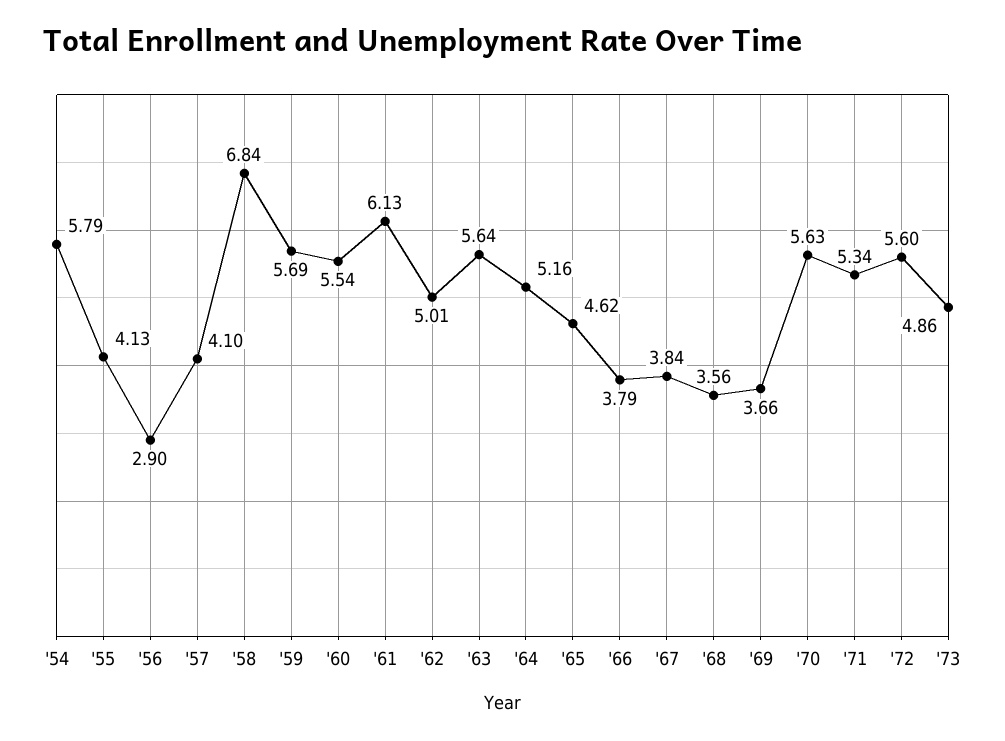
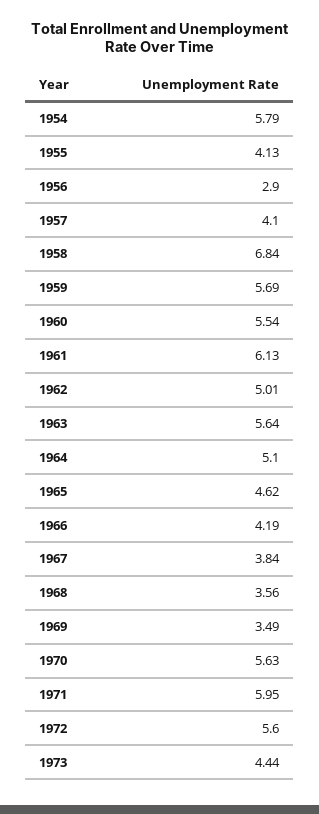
'64: 5.16 -> 5.1
'66: 3.79 -> 4.19
'69: 3.66 -> 3.49
'71: 5.34 -> 5.95
'73: 4.86 -> 4.44

